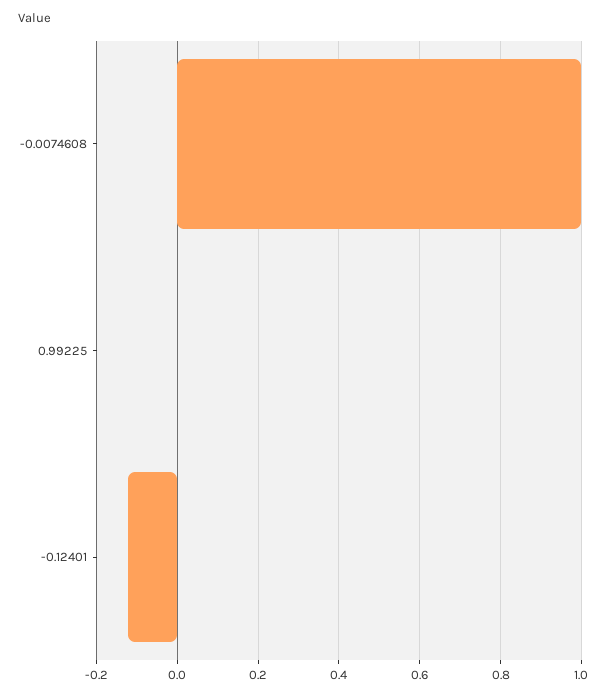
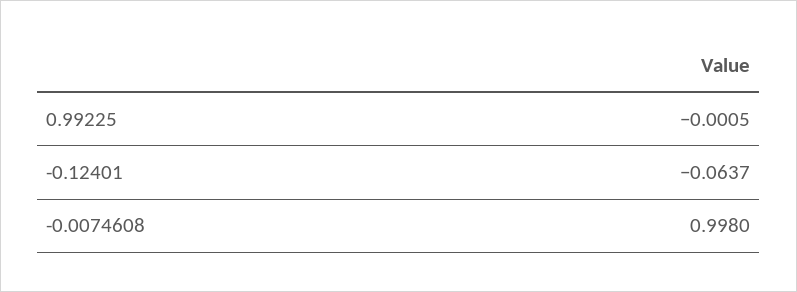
-0.12401: -0.12 -> -0.0637

